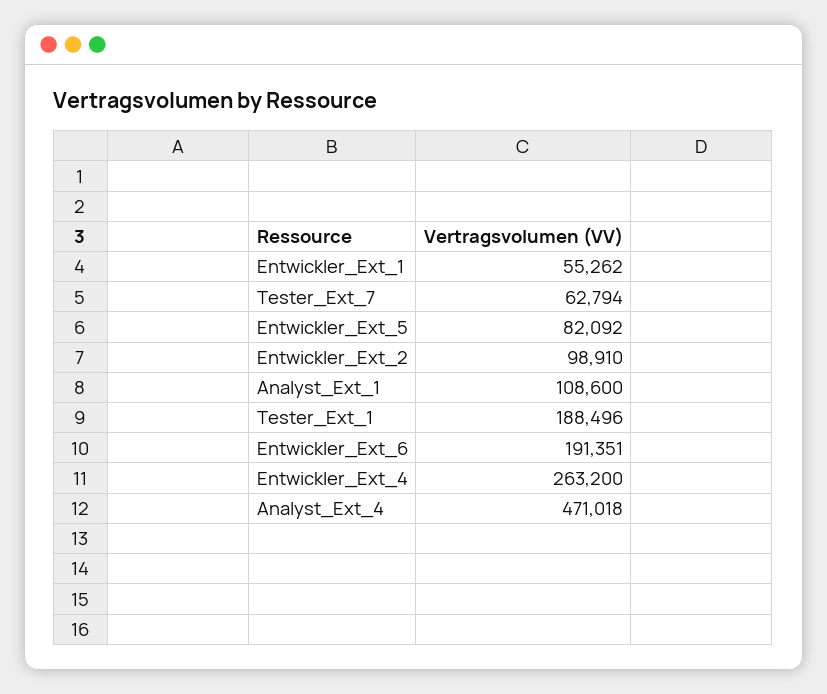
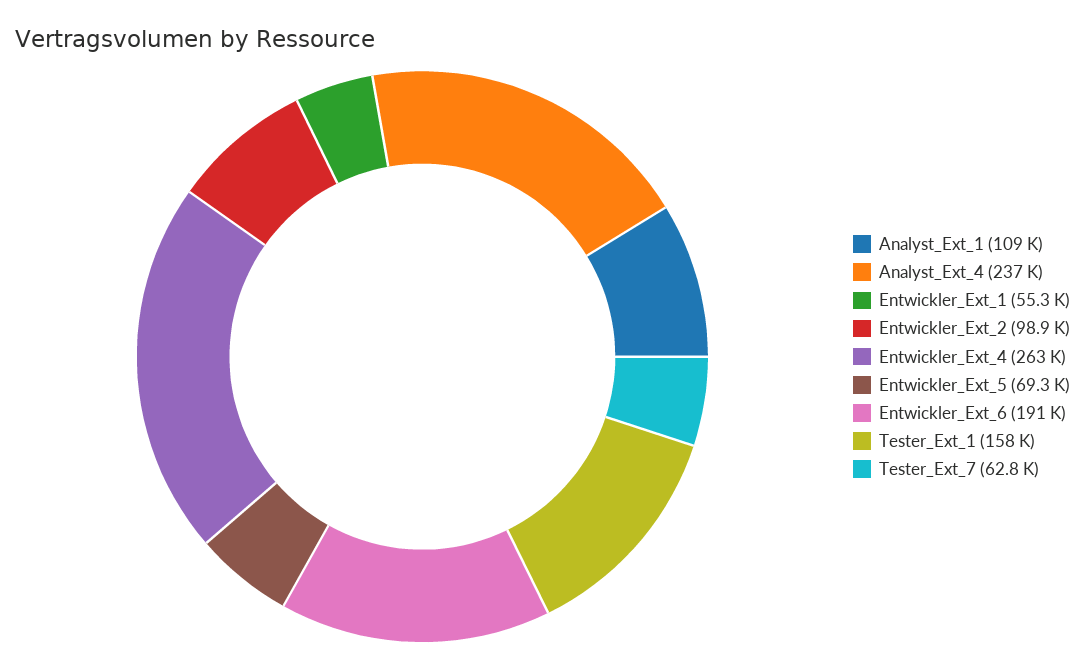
Entwickler_Ext_5: 82092 -> 69300
Tester_Ext_1: 188496 -> 158000
Analyst_Ext_4: 471018 -> 237000

